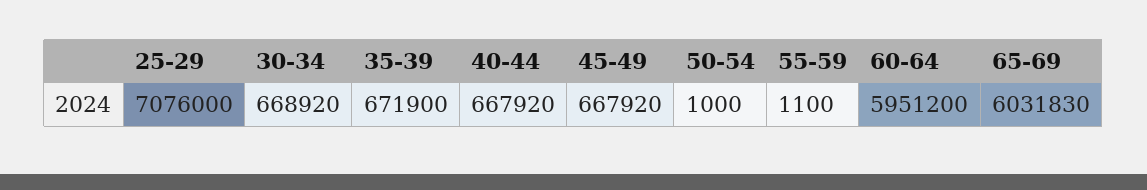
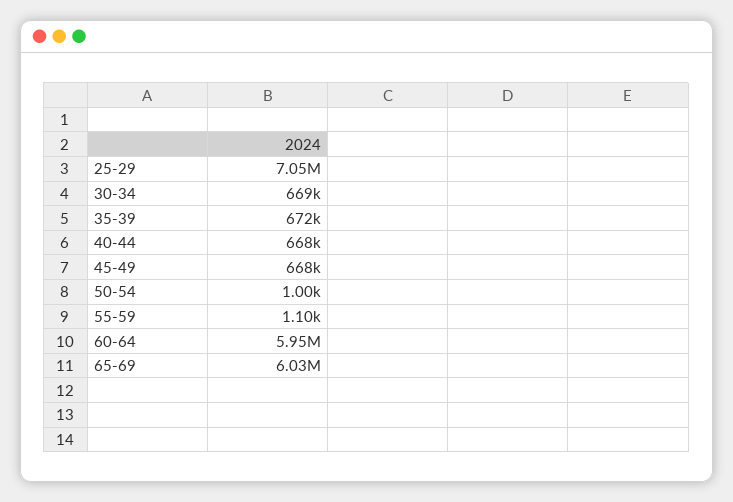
25-29: 7076000 -> 7050000

